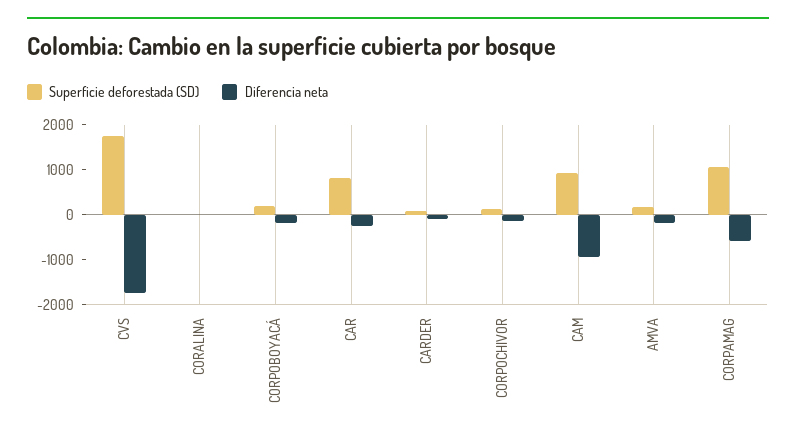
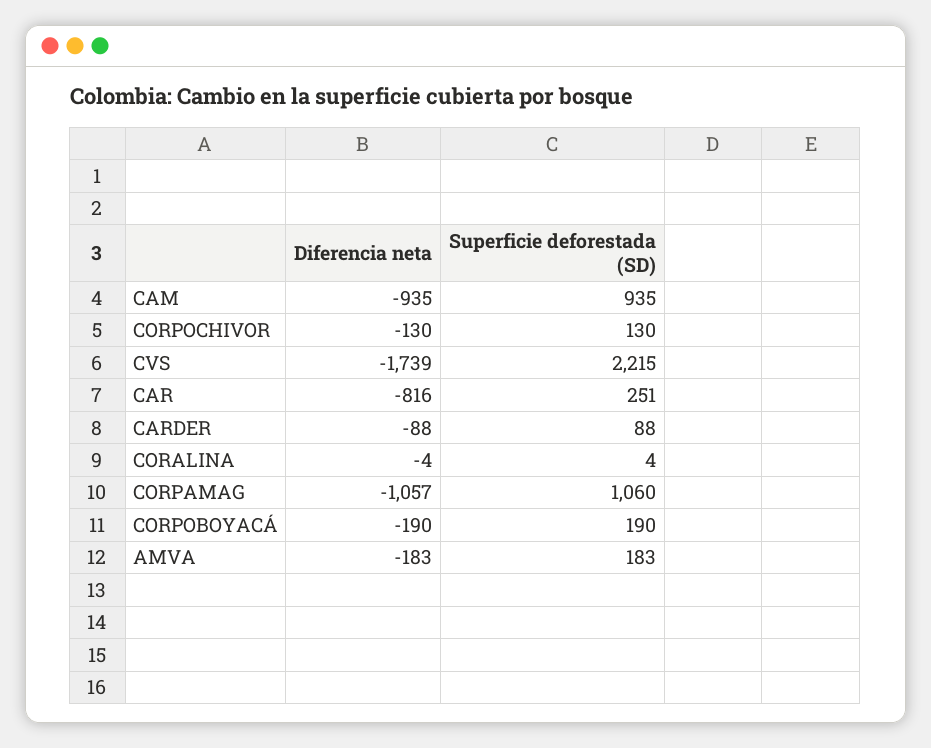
Superficie deforestada (SD), CVS: 1800 -> 2215
Superficie deforestada (SD), CAR: 800 -> 251
Diferencia neta, CAR: -200 -> -816
Diferencia neta, CORPAMAG: -600 -> -1057

